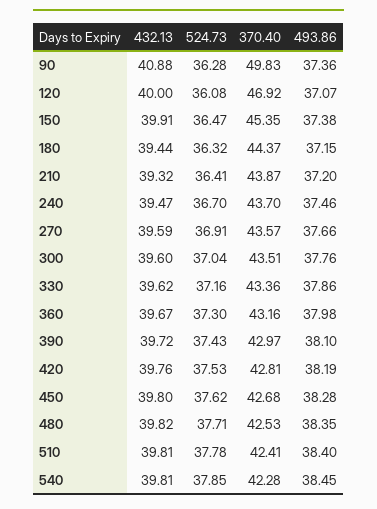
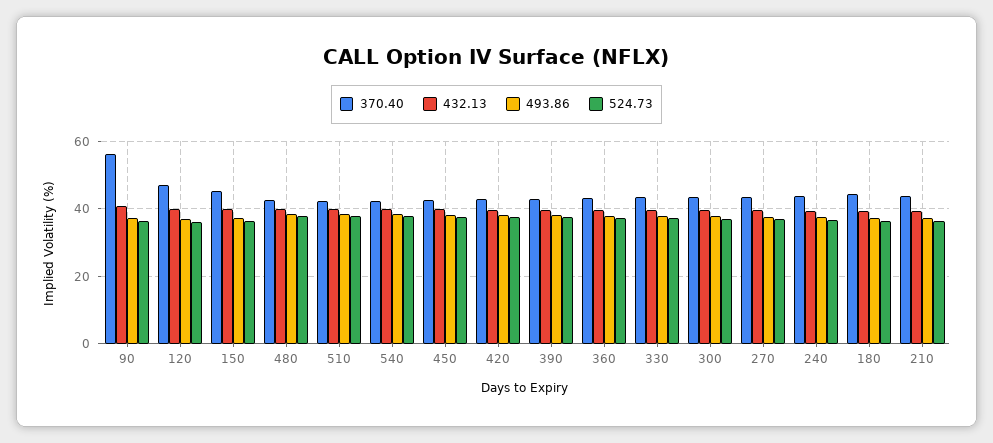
370.40, 90: 49.83 -> 56

